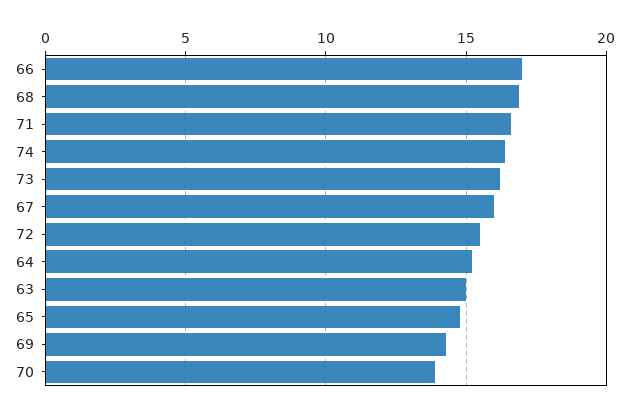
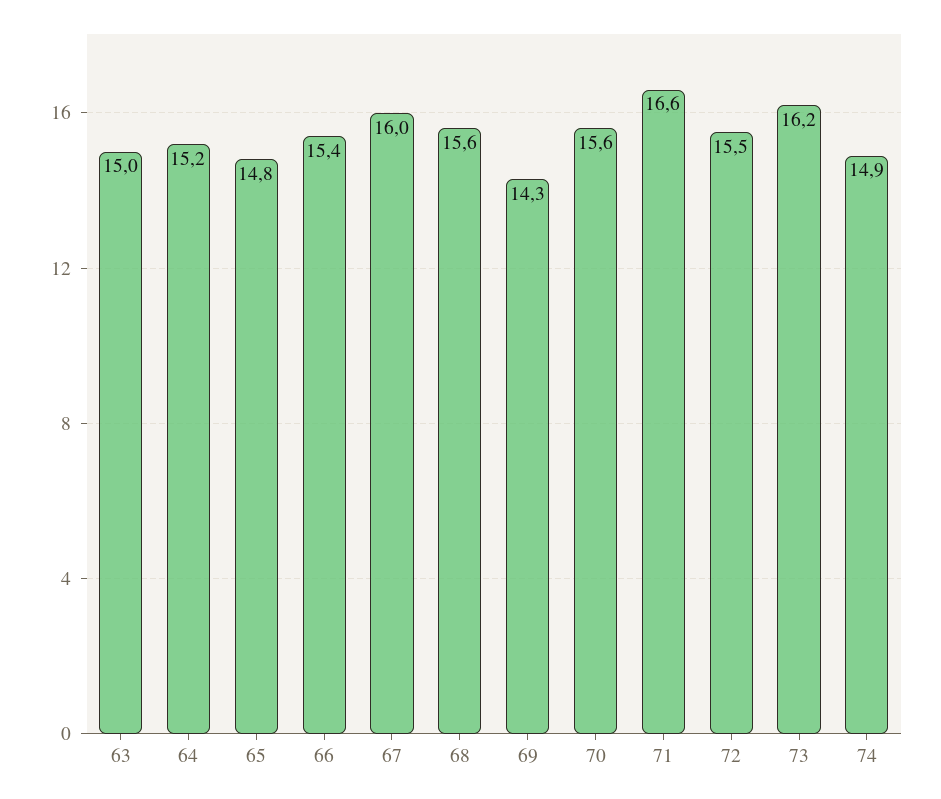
66: 17 -> 15.4
68: 17 -> 15.6
74: 16.5 -> 14.9
70: 14 -> 15.6

